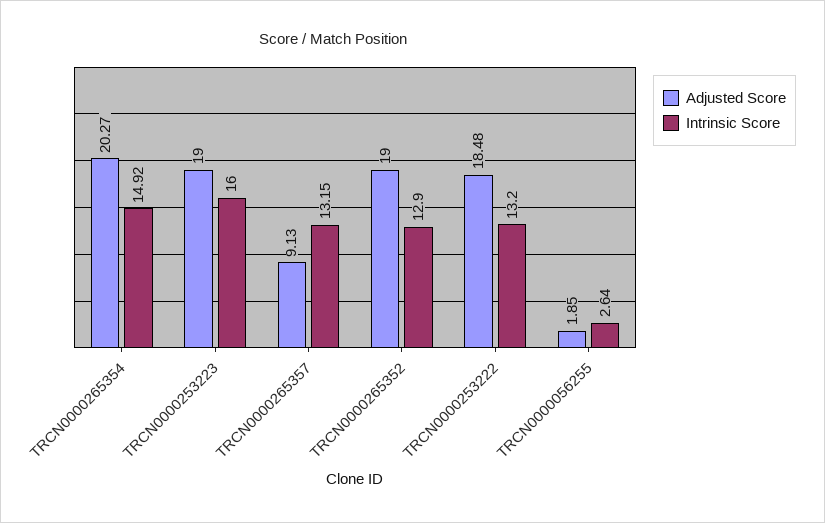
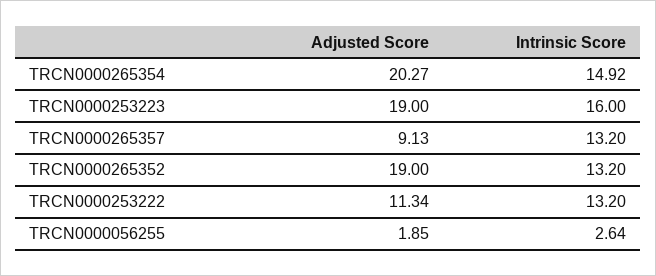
Intrinsic Score, TRCN0000265357: 13.15 -> 13.2
Intrinsic Score, TRCN0000265352: 12.9 -> 13.2
Adjusted Score, TRCN0000253222: 18.48 -> 11.34

